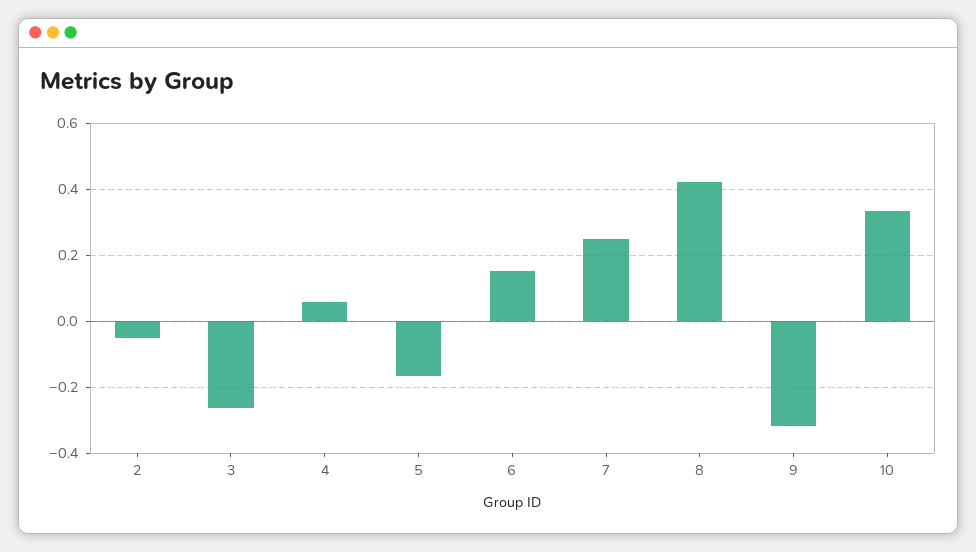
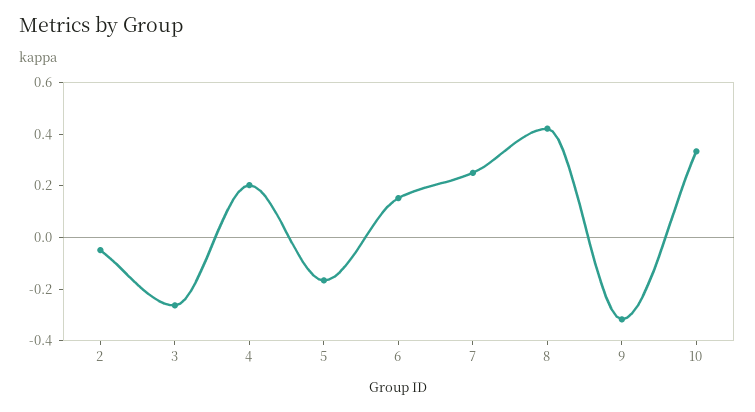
4: 0.06 -> 0.2

